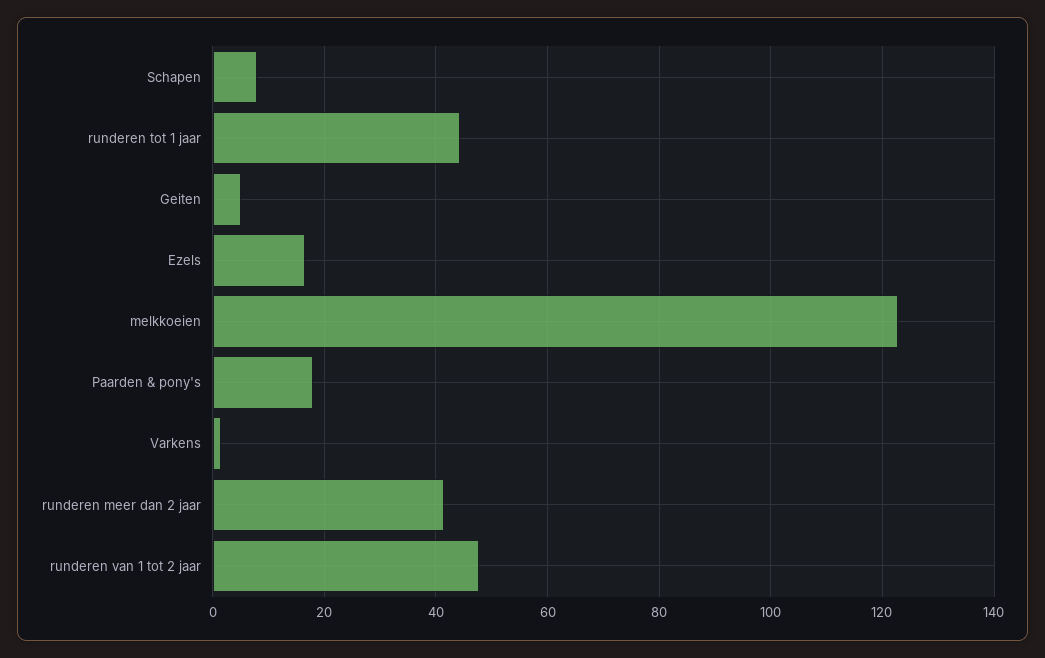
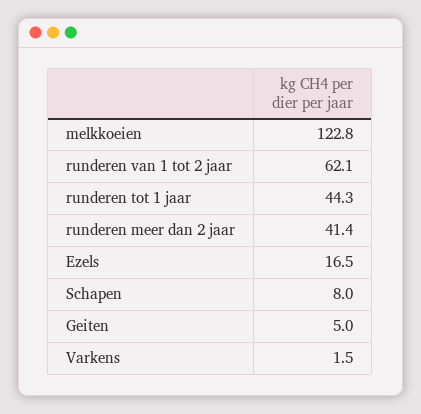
Paarden & pony's: 18 -> none
runderen van 1 tot 2 jaar: 48 -> 62.1

